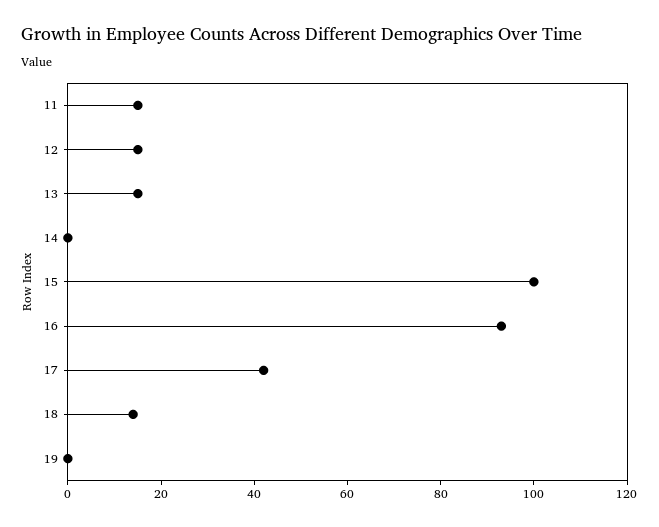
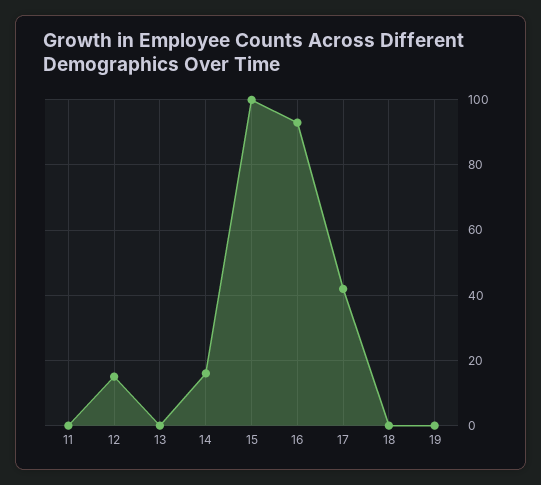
11: 15 -> 0
13: 15 -> 0
14: 0 -> 15
18: 15 -> 0

